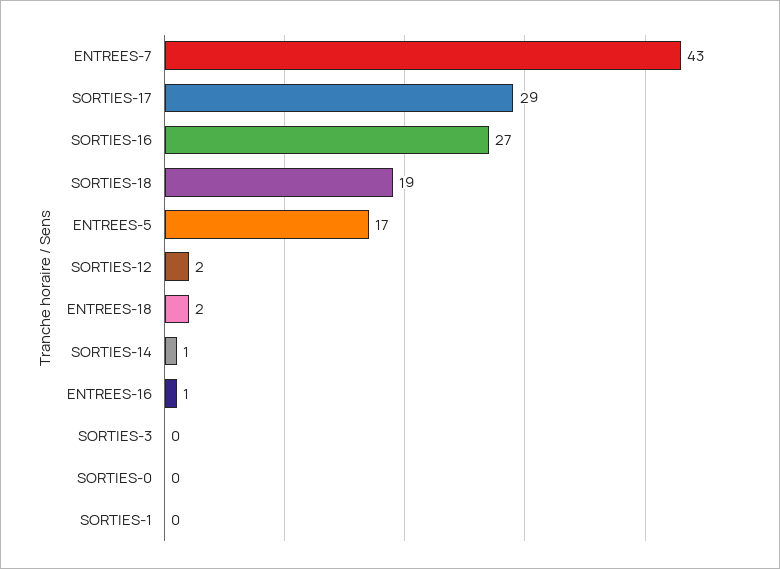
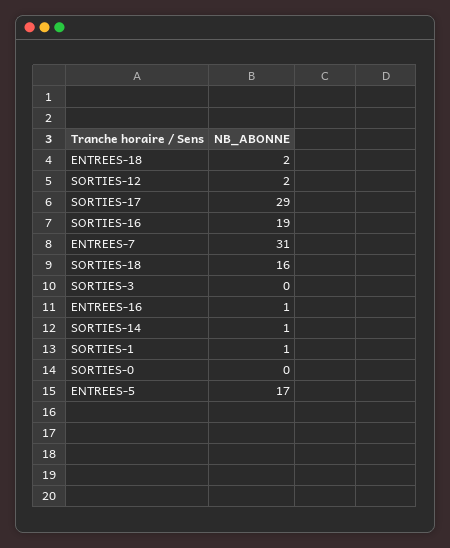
ENTREES-7: 43 -> 31
SORTIES-16: 27 -> 19
SORTIES-18: 19 -> 16
SORTIES-1: 0 -> 1

